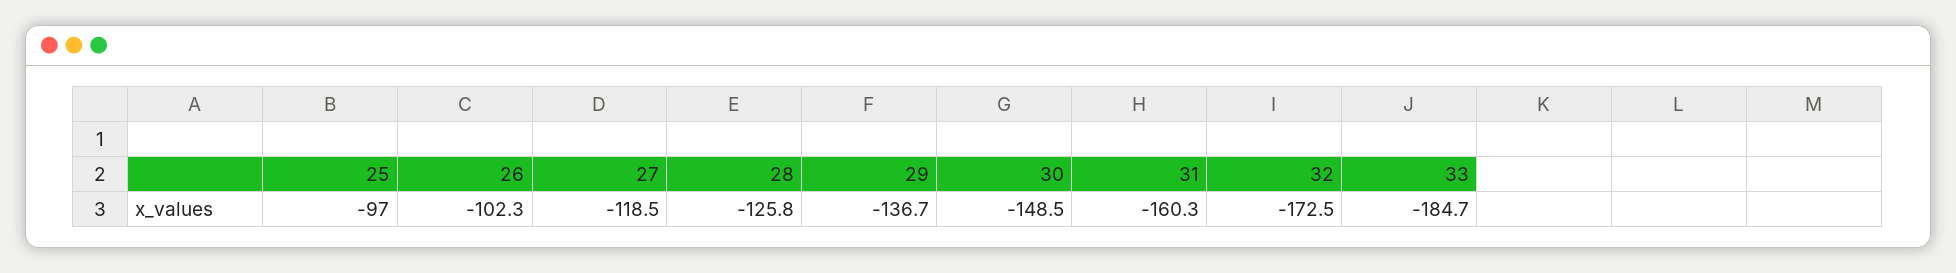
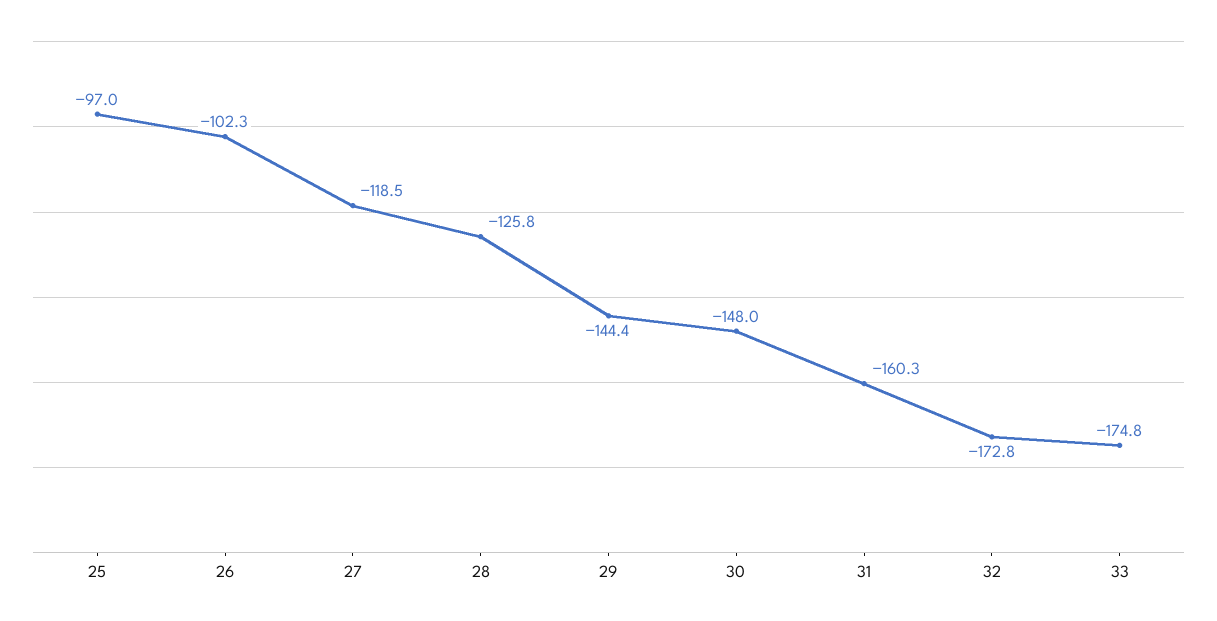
29: -136.7 -> -144.4
30: -148.5 -> -148
32: -172.5 -> -172.8
33: -184.7 -> -174.8

